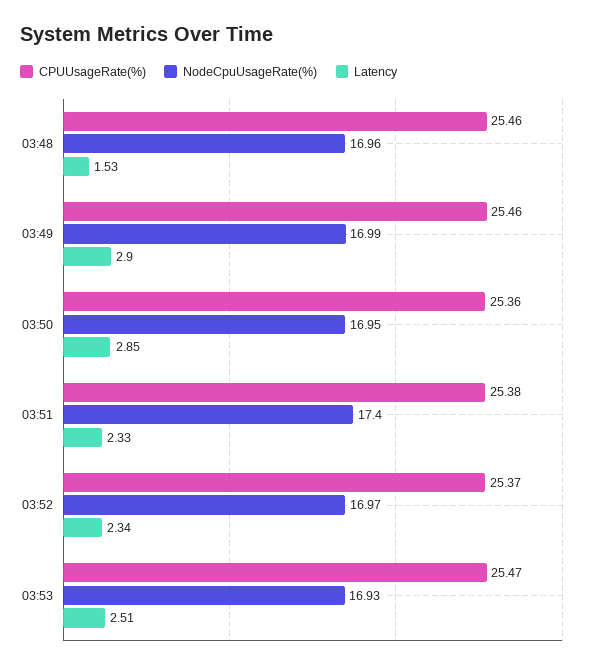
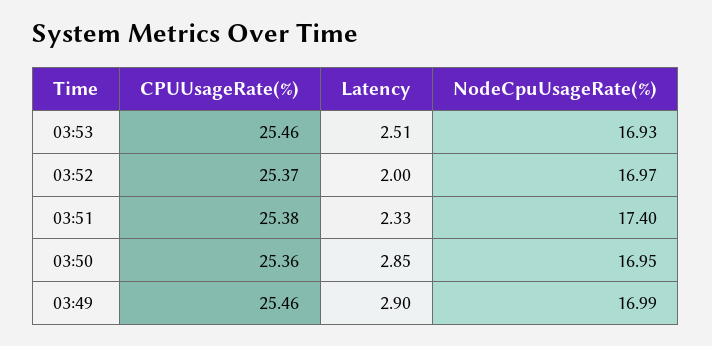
CPUUsageRate(%), 03:48: 25.46 -> none
NodeCpuUsageRate(%), 03:48: 16.96 -> none
Latency, 03:48: 1.53 -> none
Latency, 03:52: 2.34 -> 2
CPUUsageRate(%), 03:53: 25.47 -> 25.46

